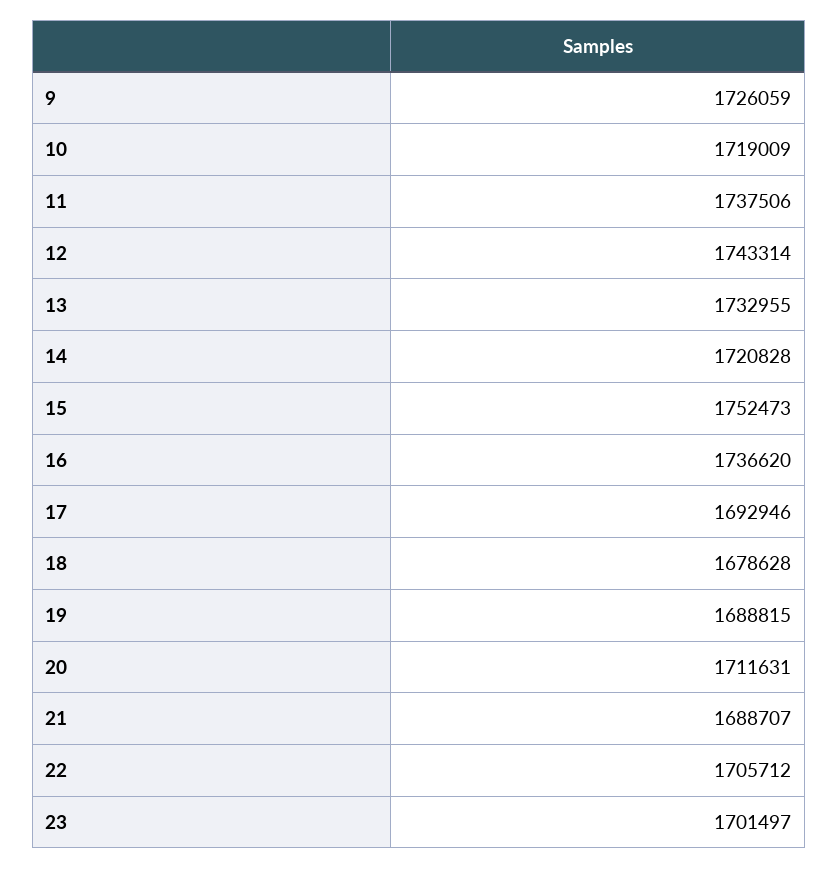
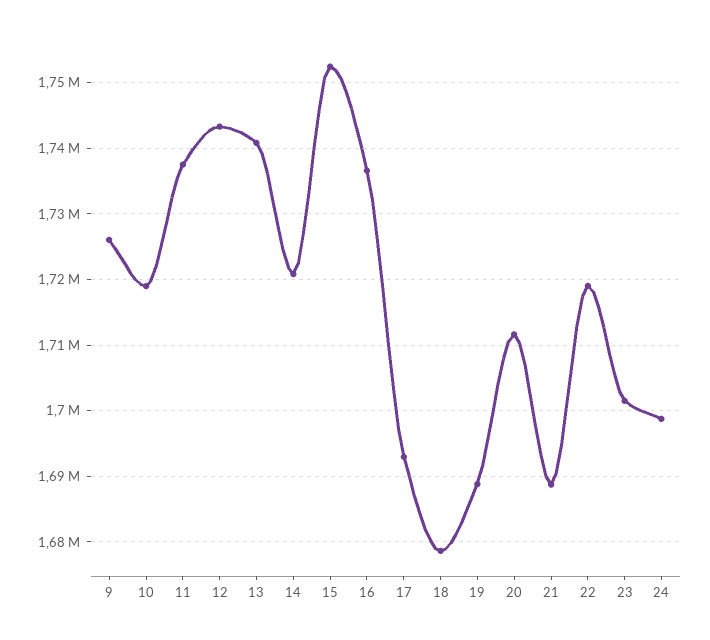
13: 1732955 -> 1741000
22: 1705712 -> 1719000
24: none -> 1699000

